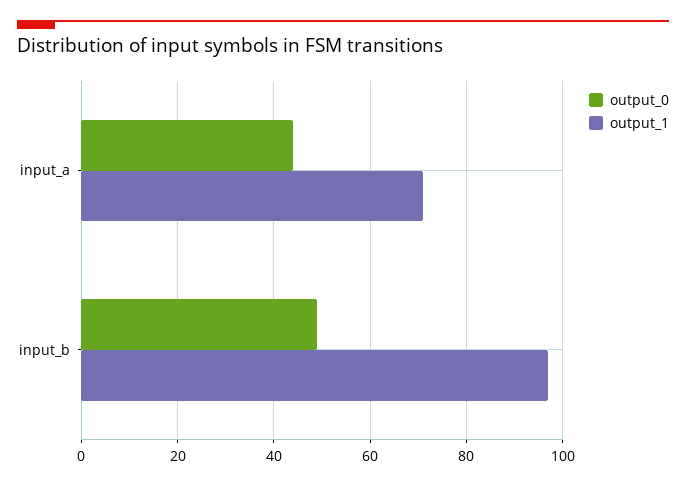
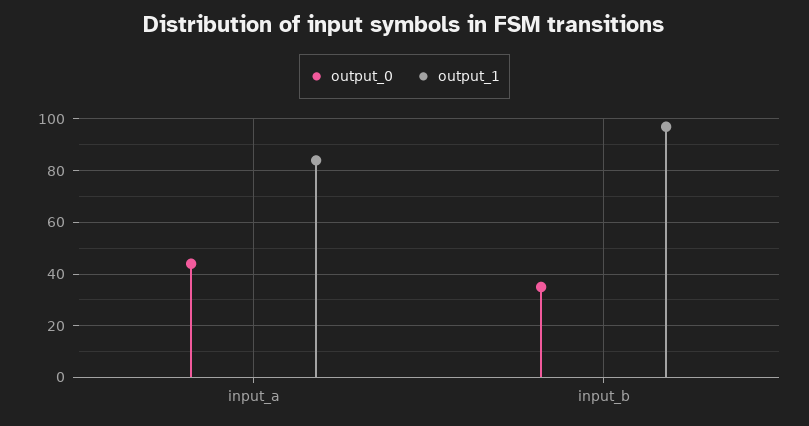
output_1, input_a: 70 -> 85
output_0, input_b: 50 -> 35

